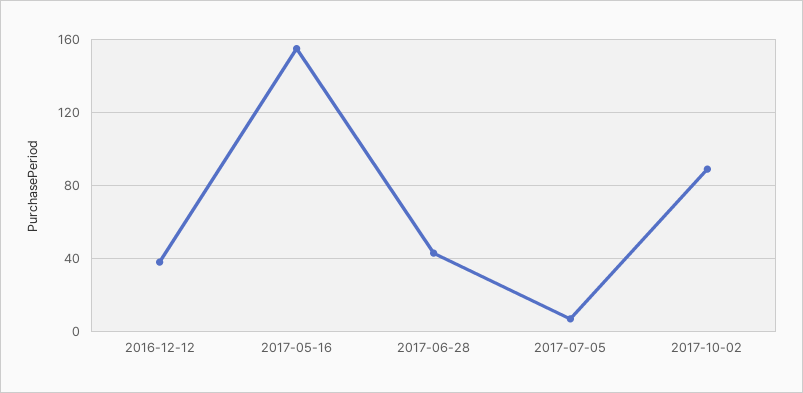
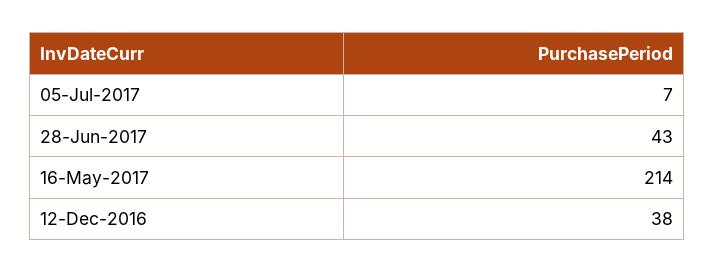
2017-05-16: 155 -> 214
2017-10-02: 90 -> none

